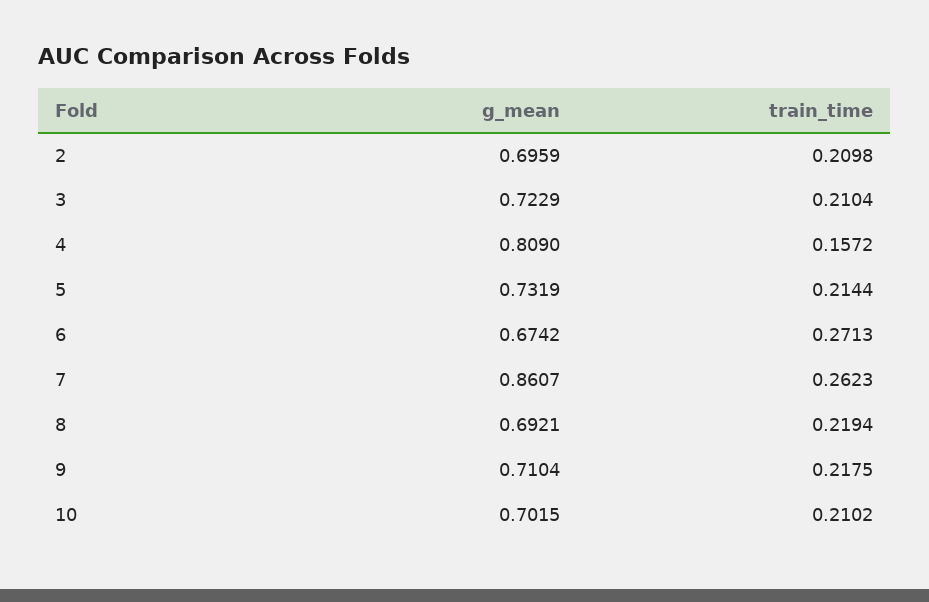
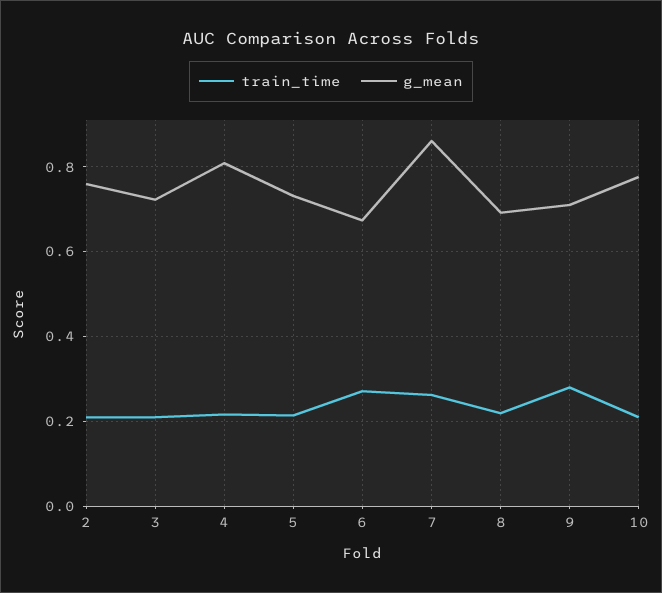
g_mean, 2: 0.6959 -> 0.76
train_time, 4: 0.1572 -> 0.22
train_time, 9: 0.2175 -> 0.28
g_mean, 10: 0.7015 -> 0.78

